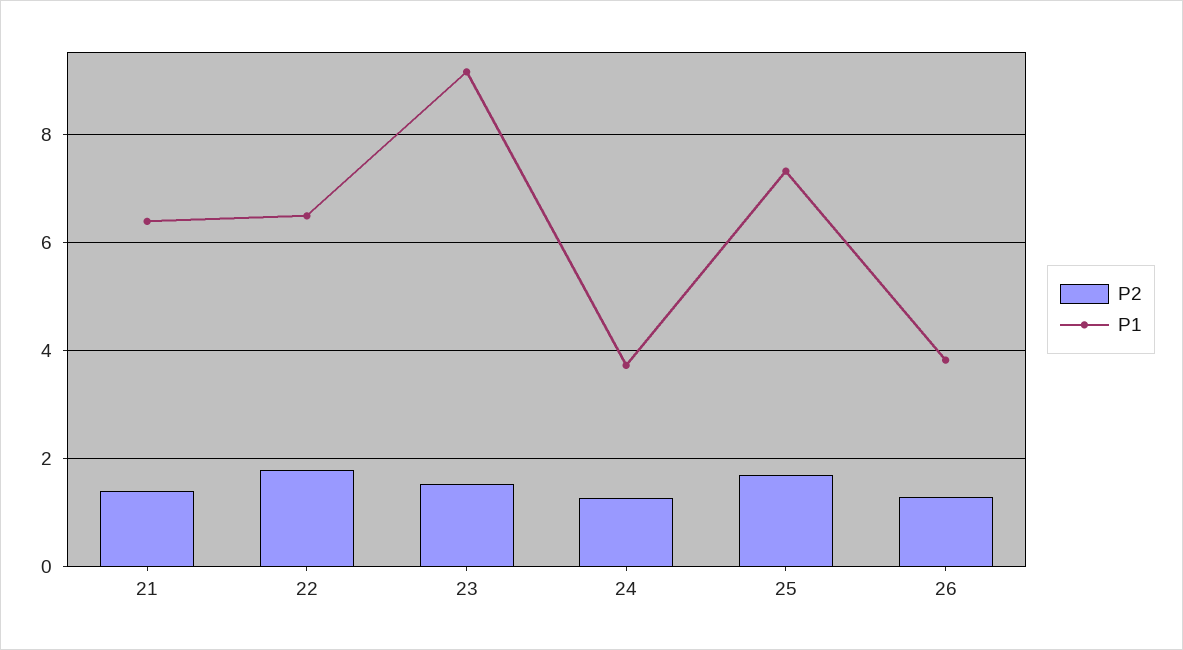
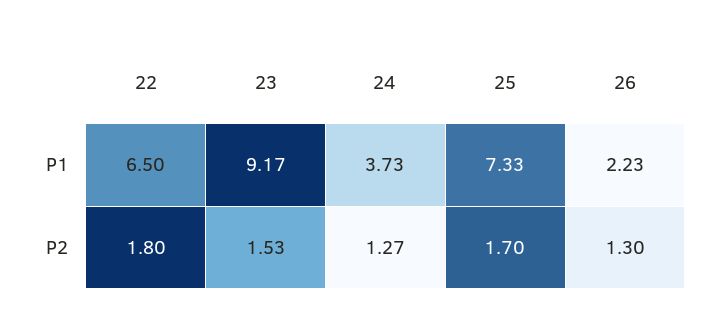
P2, 21: 1.4 -> none
P1, 21: 6.4 -> none
P1, 26: 3.8 -> 2.23

